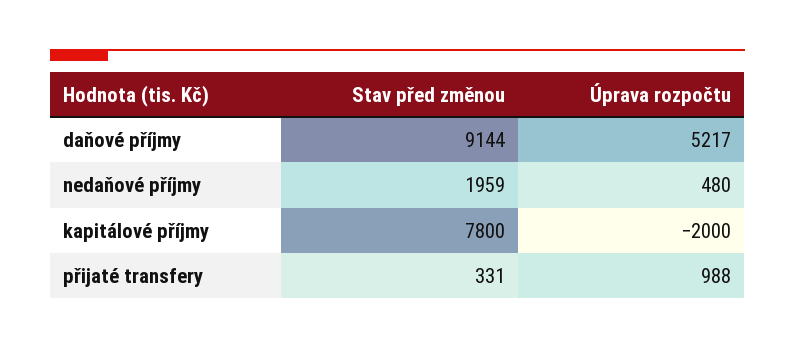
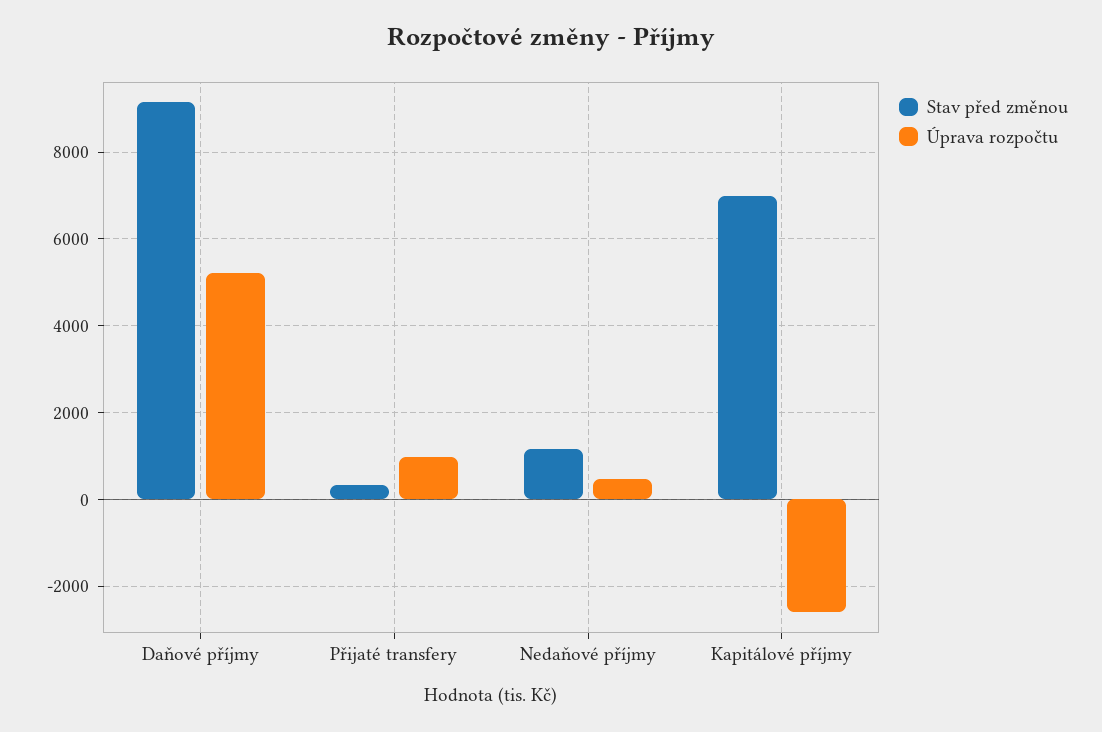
Stav před změnou, nedaňové příjmy: 1959 -> 1200
Stav před změnou, kapitálové příjmy: 7800 -> 7000
Úprava rozpočtu, kapitálové příjmy: -2000 -> -2600

